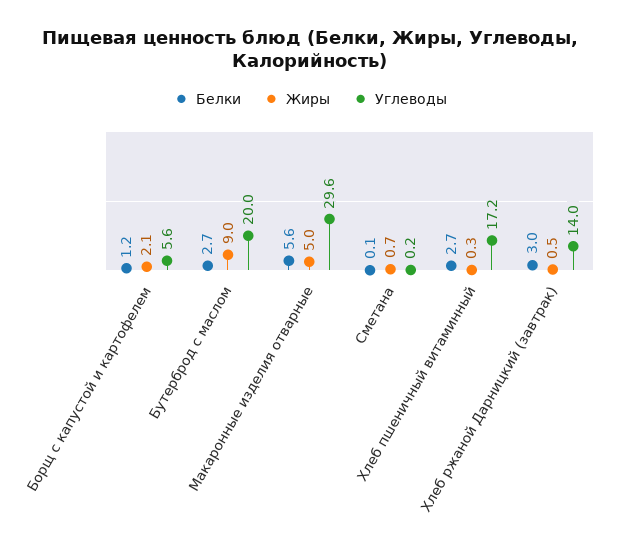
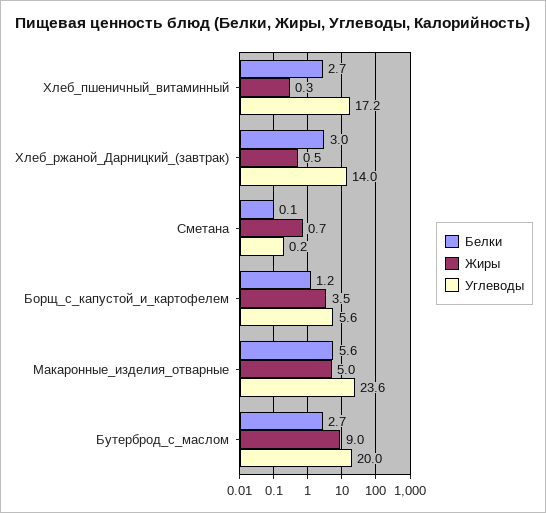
Жиры, Борщ с капустой и картофелем: 2.1 -> 3.5
Углеводы, Макаронные изделия отварные: 29.6 -> 23.6

